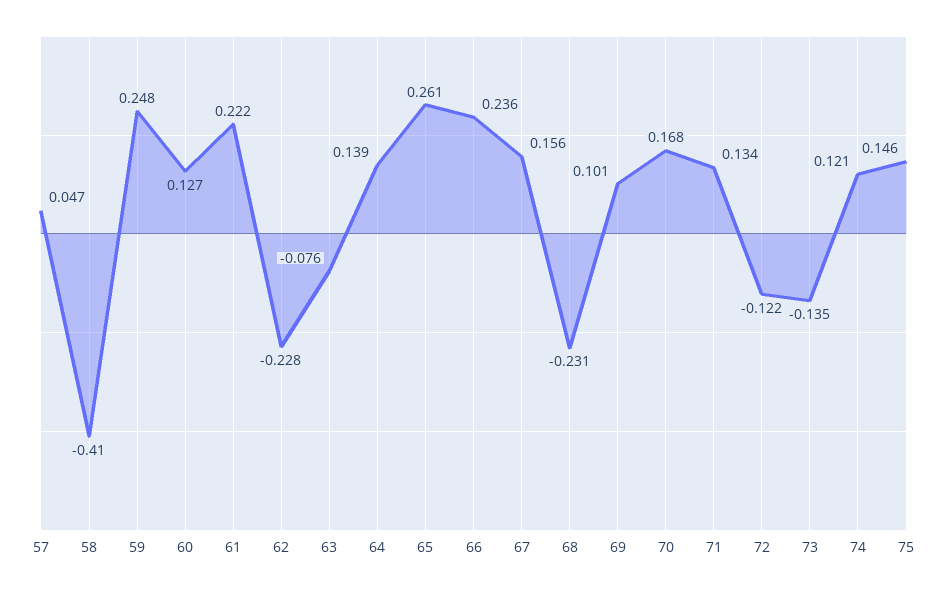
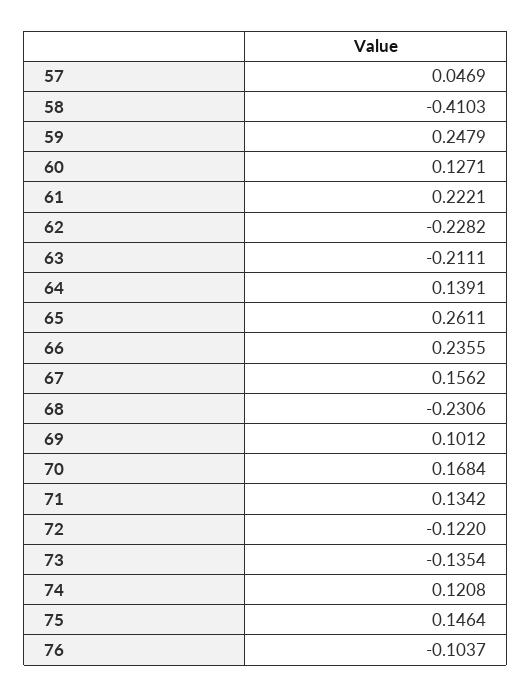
63: -0.076 -> -0.2111
76: none -> -0.1037

